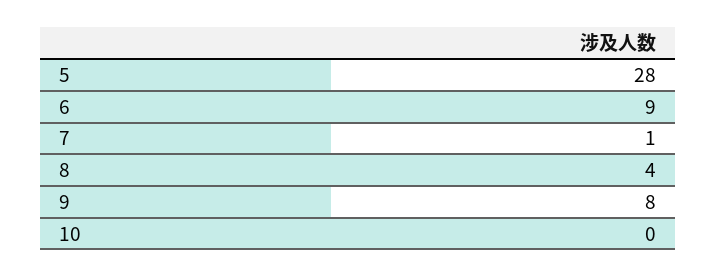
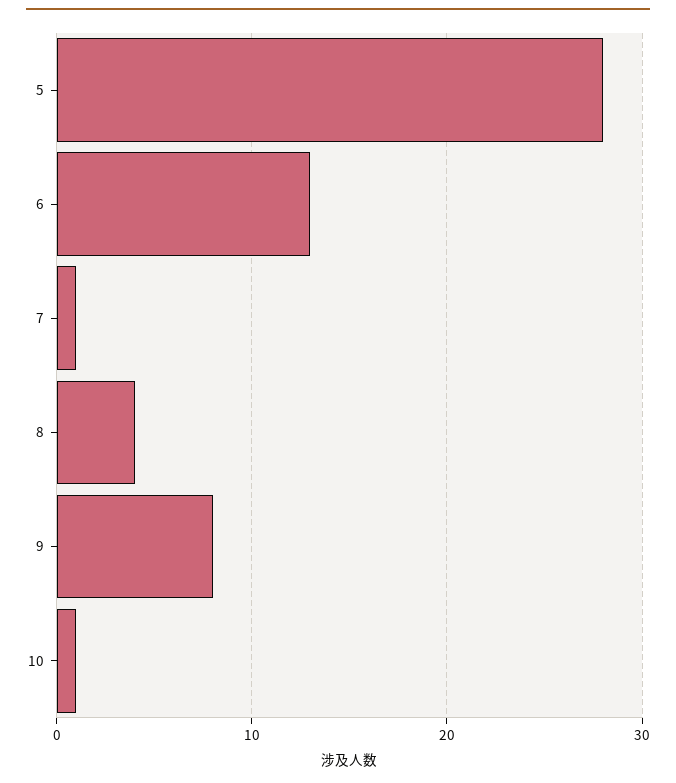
6: 9 -> 13
10: 0 -> 1

